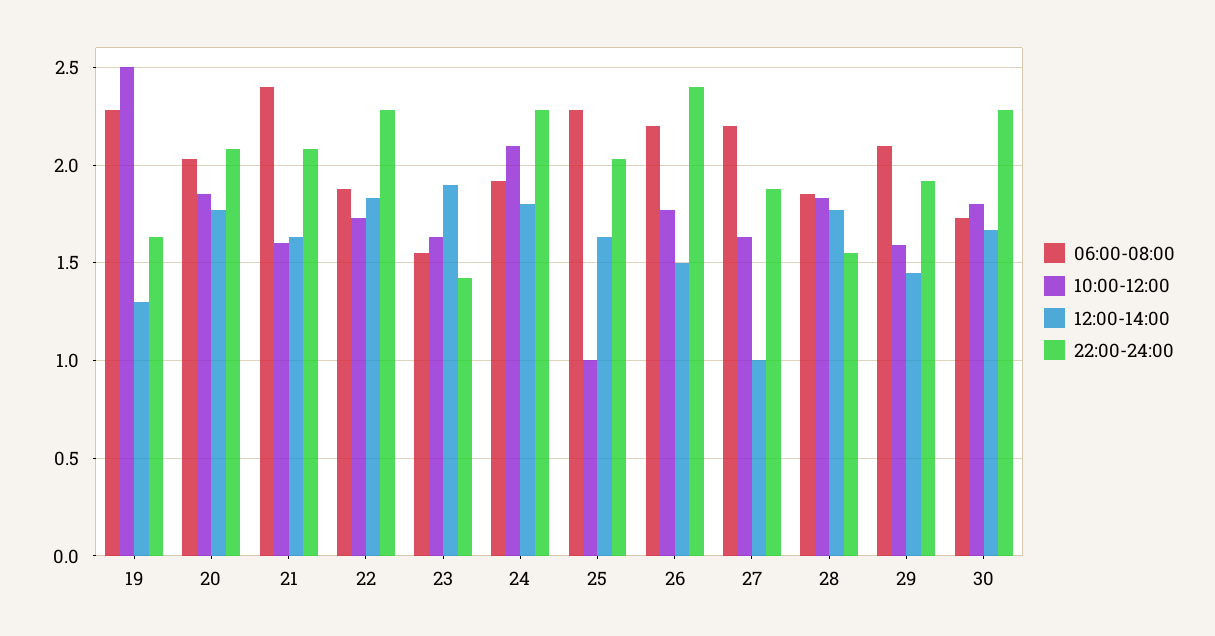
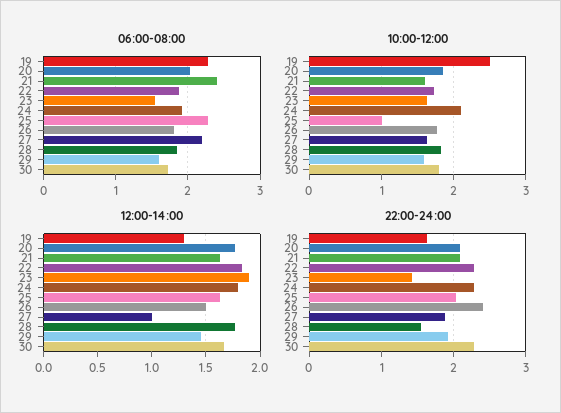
06:00-08:00, 26: 2.2 -> 1.8
06:00-08:00, 29: 2.1 -> 1.6

